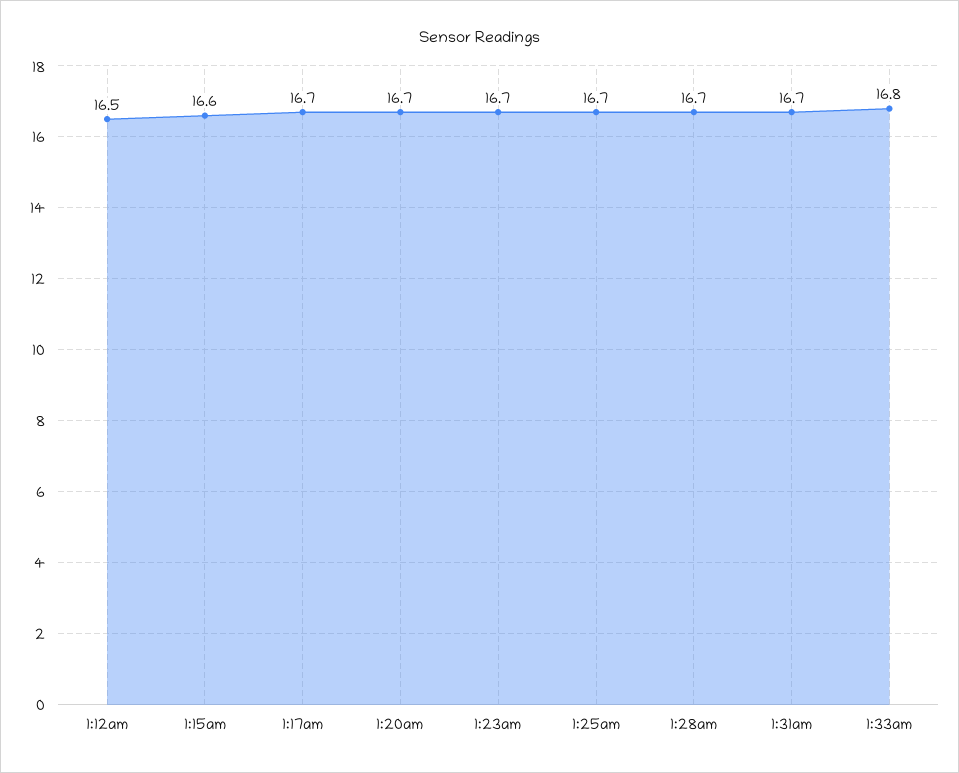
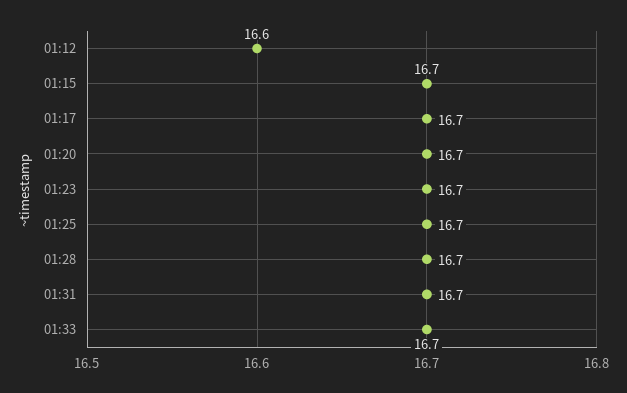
1:12am: 16.5 -> 16.6
1:15am: 16.6 -> 16.7
1:33am: 16.8 -> 16.7

